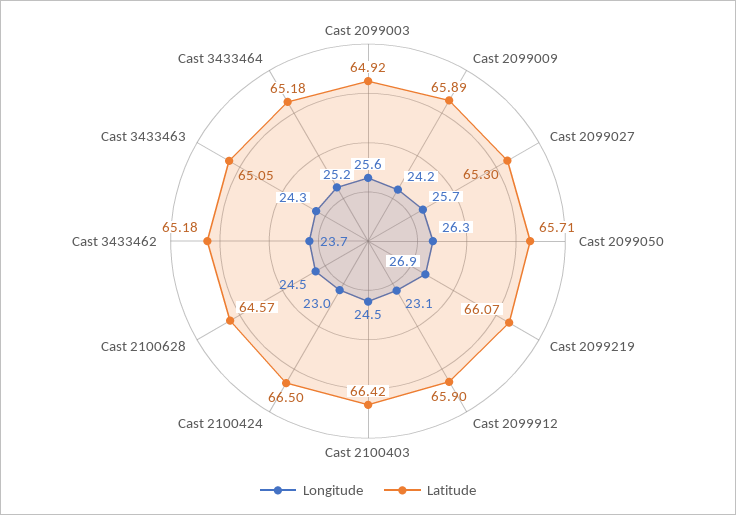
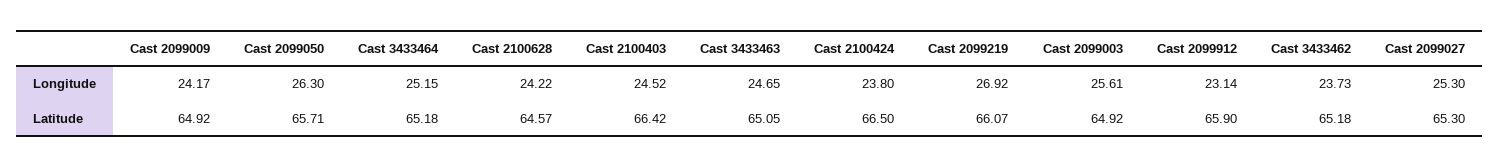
Latitude, Cast 2099009: 65.89 -> 64.92
Longitude, Cast 2099027: 25.7 -> 25.3
Longitude, Cast 2100424: 23 -> 23.8
Longitude, Cast 2100628: 24.5 -> 24.22
Longitude, Cast 3433463: 24.3 -> 24.65

